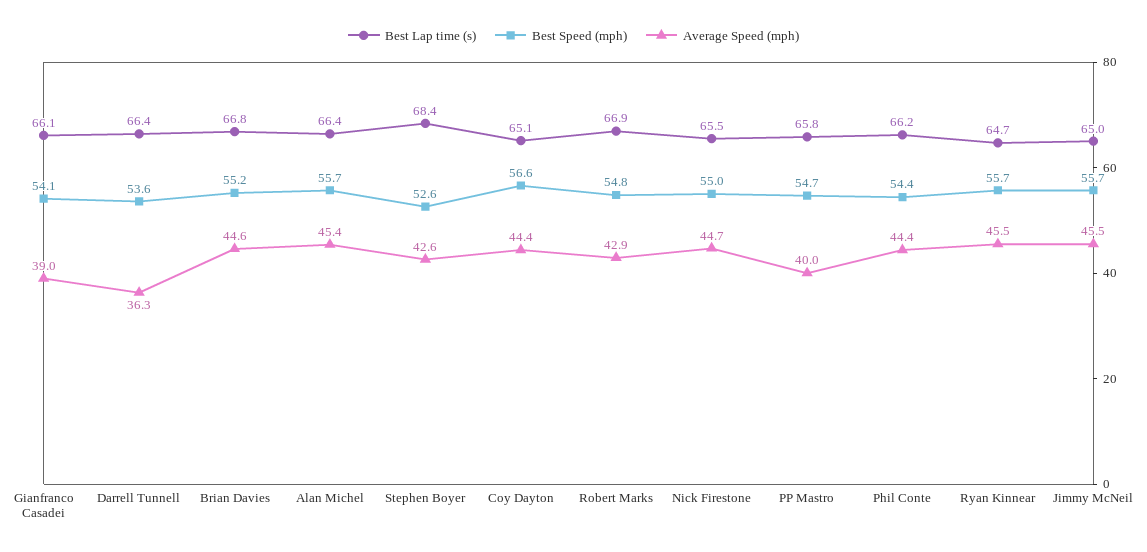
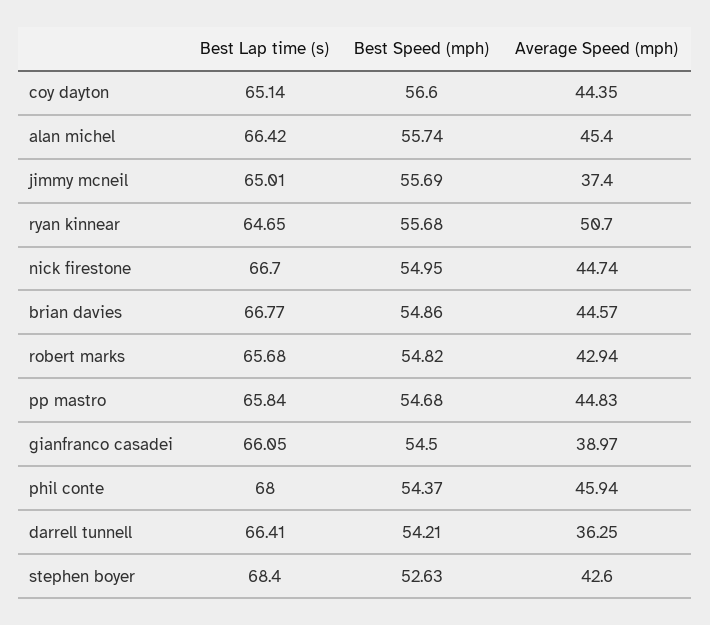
Best Speed (mph), Gianfranco Casadei: 54.1 -> 54.5
Best Speed (mph), Darrell Tunnell: 53.6 -> 54.21
Best Speed (mph), Brian Davies: 55.2 -> 54.86
Best Lap time (s), Robert Marks: 66.9 -> 65.68
Best Lap time (s), Nick Firestone: 65.5 -> 66.7
Average Speed (mph), PP Mastro: 40 -> 44.83
Best Lap time (s), Phil Conte: 66.2 -> 68
Average Speed (mph), Phil Conte: 44.4 -> 45.94
Average Speed (mph), Ryan Kinnear: 45.5 -> 50.7
Average Speed (mph), Jimmy McNeil: 45.5 -> 37.4

